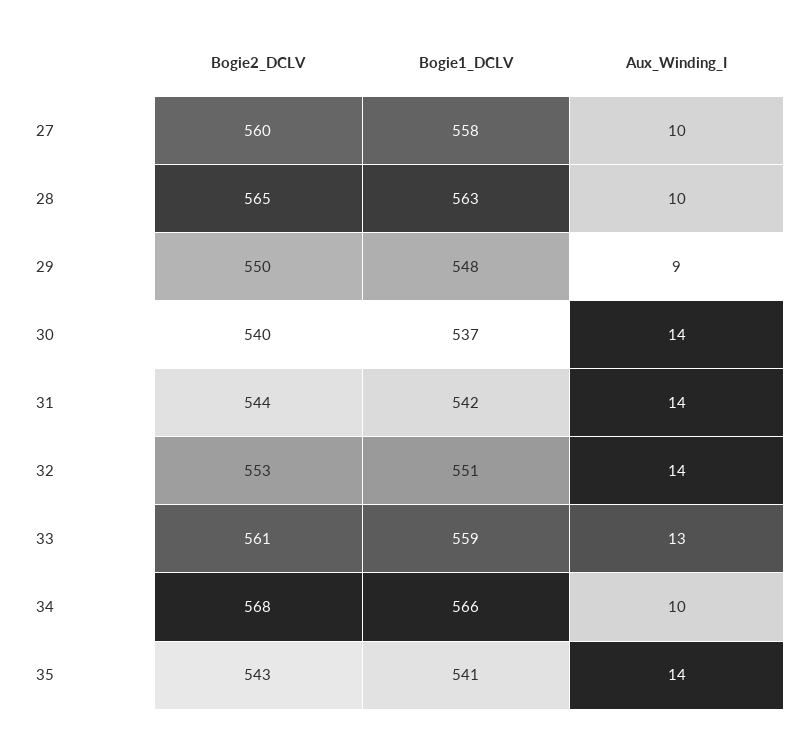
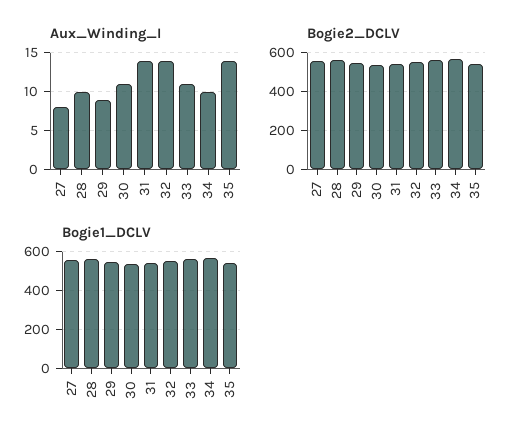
Aux_Winding_I, 27: 10 -> 8
Aux_Winding_I, 30: 14 -> 11
Aux_Winding_I, 33: 13 -> 11

